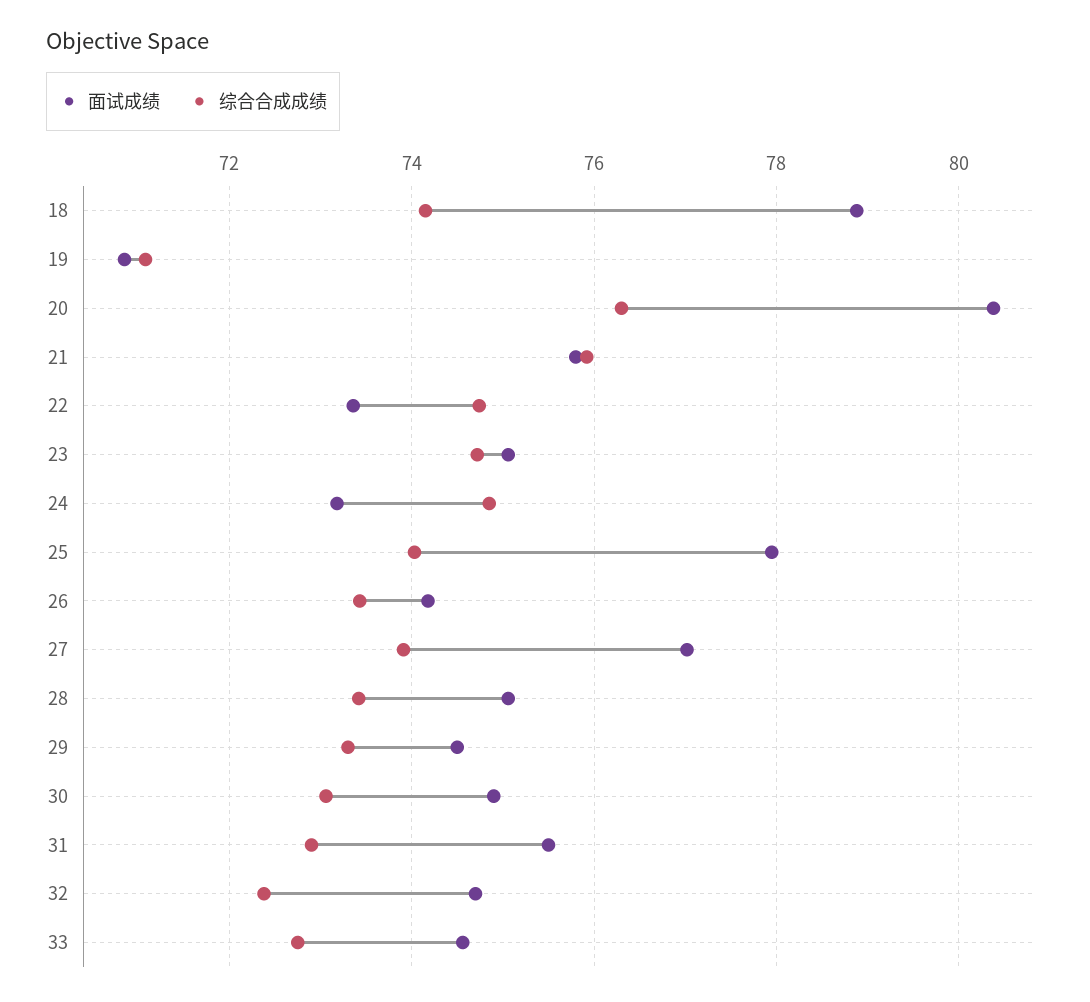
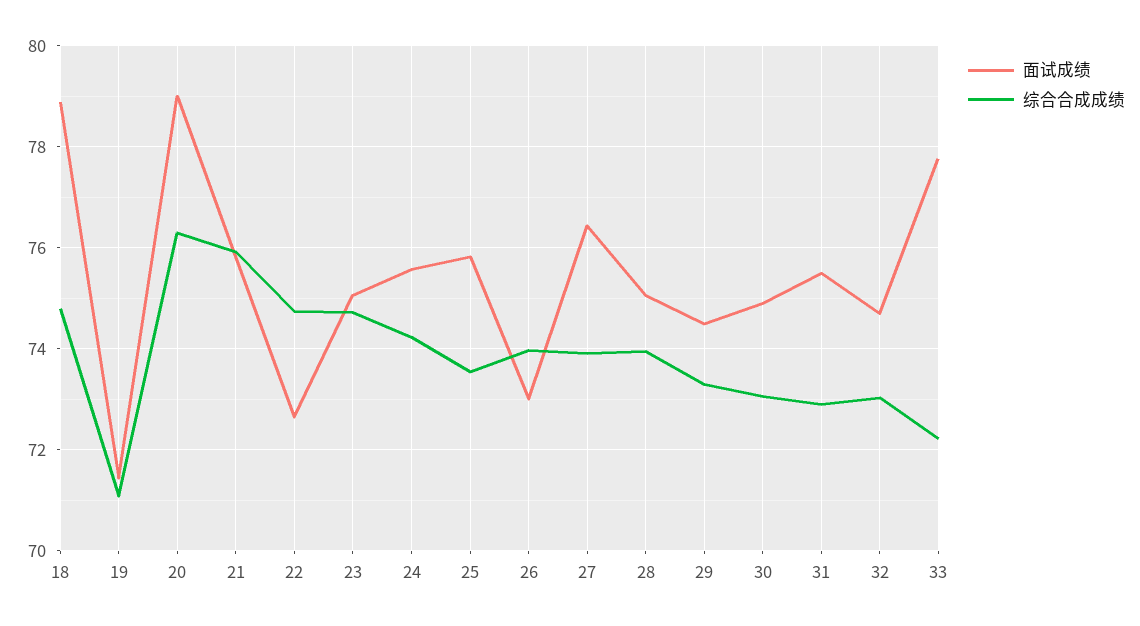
综合合成成绩, 18: 74.2 -> 74.8
面试成绩, 19: 70.8 -> 71.4
面试成绩, 20: 80.4 -> 79
面试成绩, 22: 73.4 -> 72.6
面试成绩, 24: 73.2 -> 75.6
综合合成成绩, 24: 74.8 -> 74.2
面试成绩, 25: 78 -> 75.8
综合合成成绩, 25: 74 -> 73.6
面试成绩, 26: 74.2 -> 73
综合合成成绩, 26: 73.4 -> 74
面试成绩, 27: 77 -> 76.4
综合合成成绩, 28: 73.4 -> 74
综合合成成绩, 32: 72.4 -> 73
面试成绩, 33: 74.6 -> 77.8
综合合成成绩, 33: 72.8 -> 72.2

